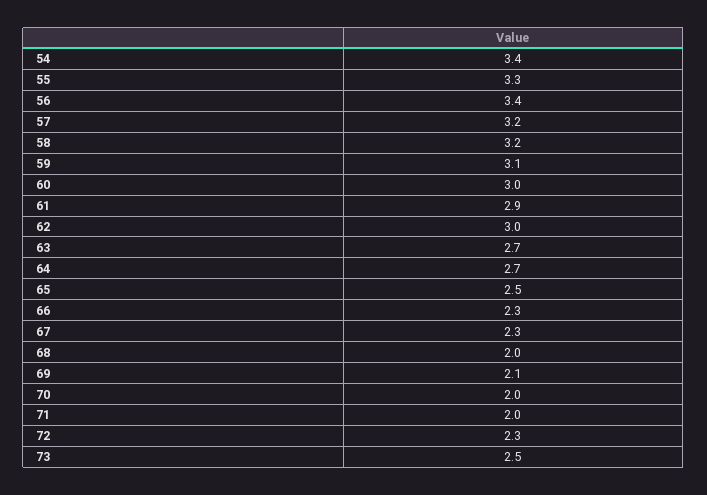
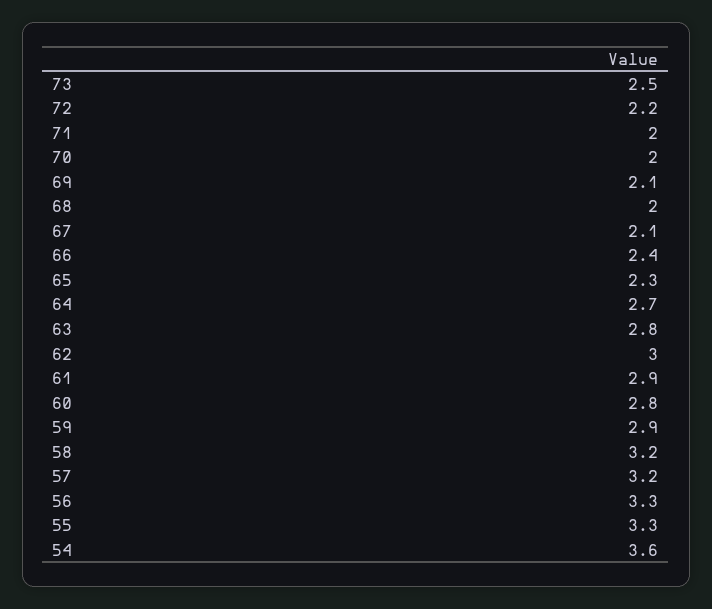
54: 3.4 -> 3.6
56: 3.4 -> 3.3
59: 3.1 -> 2.9
60: 3 -> 2.8
63: 2.7 -> 2.8
65: 2.5 -> 2.3
66: 2.3 -> 2.4
67: 2.3 -> 2.1
72: 2.3 -> 2.2

